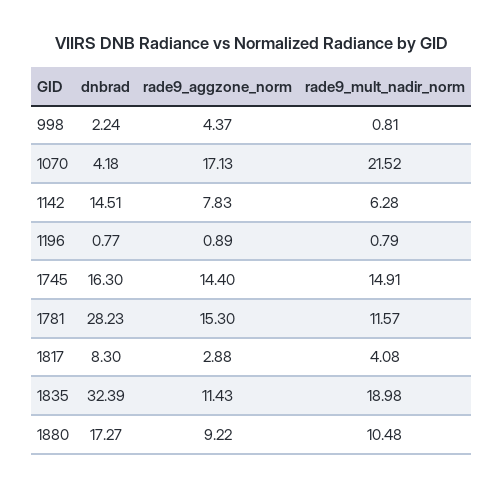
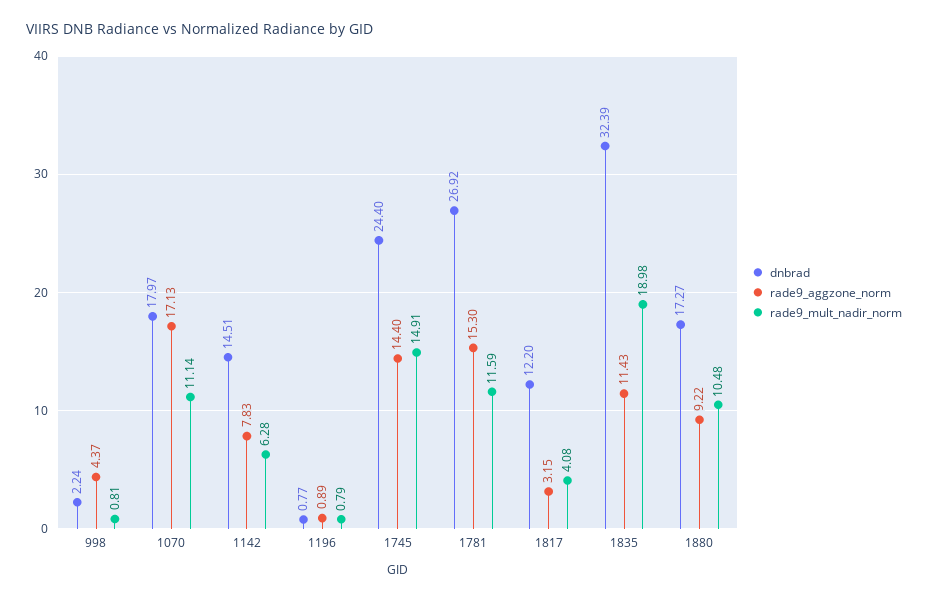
dnbrad, 1070: 4.18 -> 17.97
rade9_mult_nadir_norm, 1070: 21.52 -> 11.14
dnbrad, 1745: 16.3 -> 24.4
dnbrad, 1781: 28.23 -> 26.92
rade9_mult_nadir_norm, 1781: 11.57 -> 11.59
dnbrad, 1817: 8.3 -> 12.2
rade9_aggzone_norm, 1817: 2.88 -> 3.15

